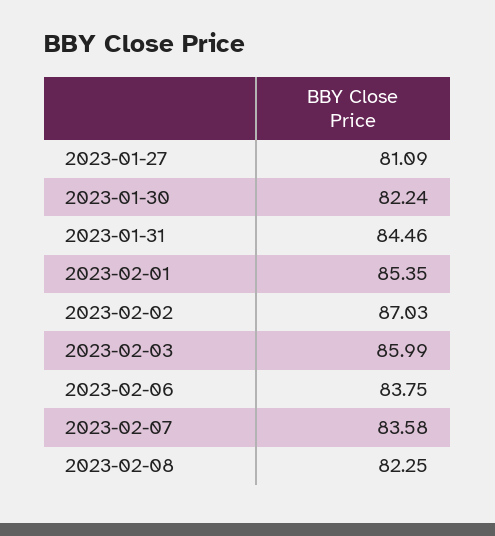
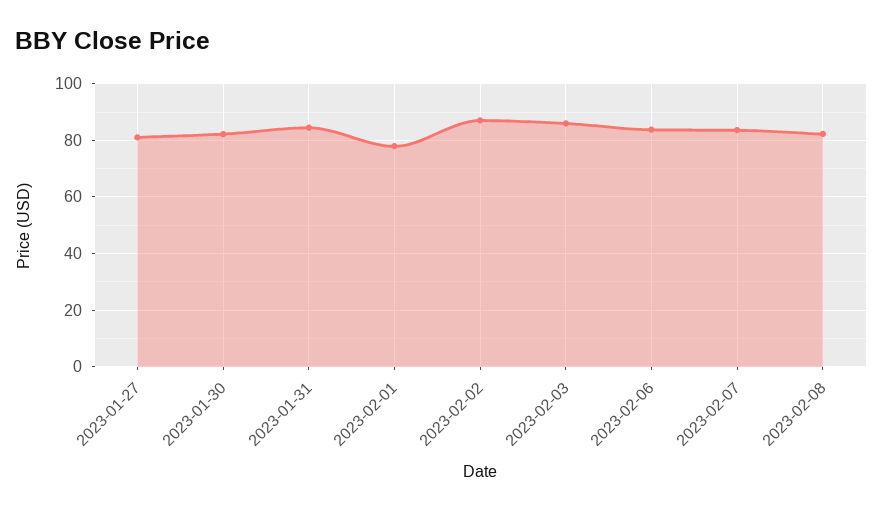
2023-02-01: 85.35 -> 77.5

